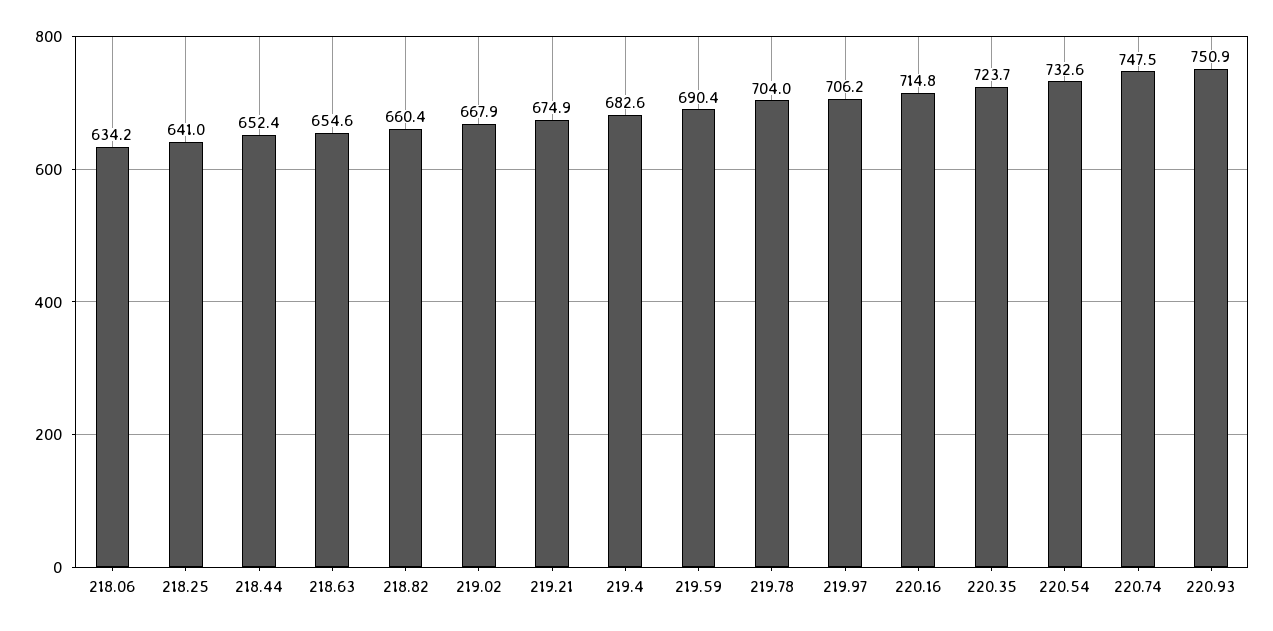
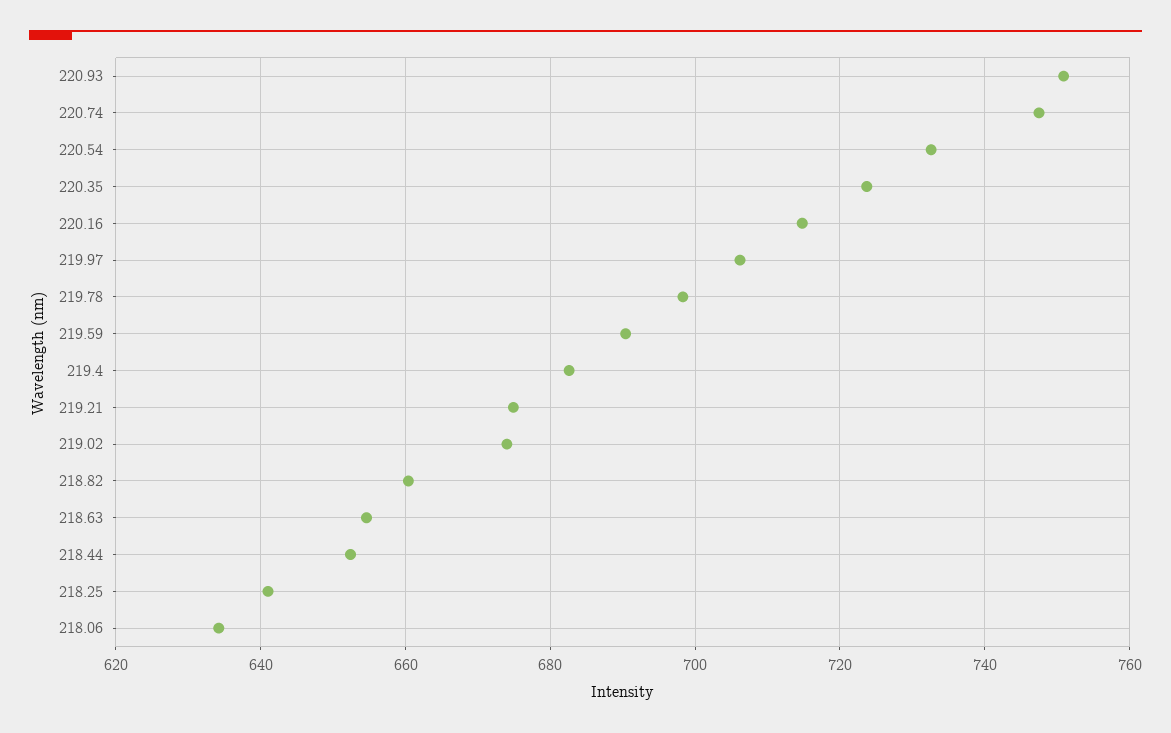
219.02: 667.9 -> 674
219.78: 704 -> 698

